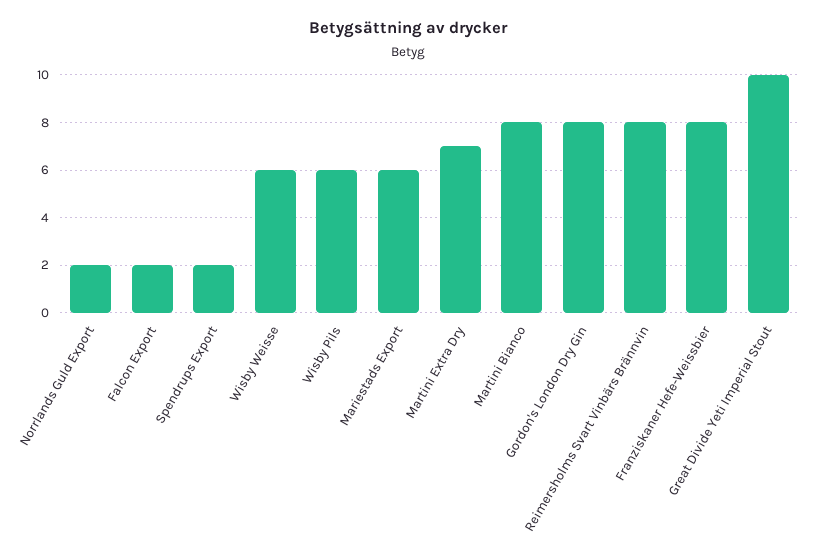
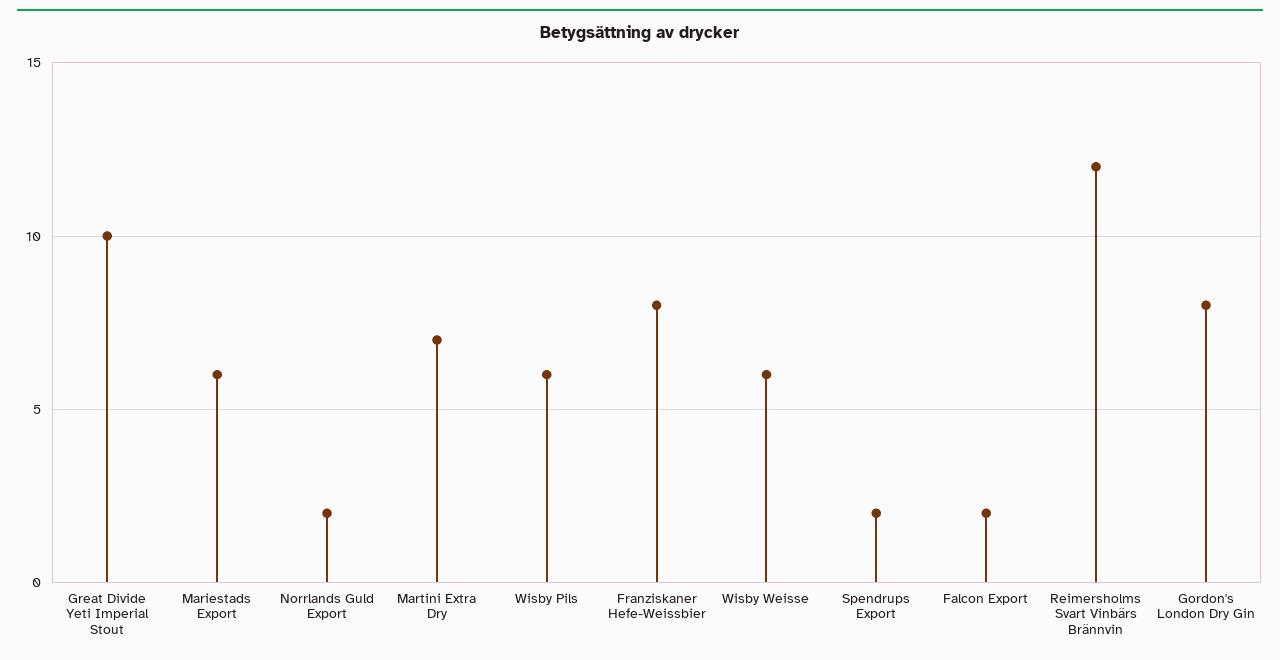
Martini Bianco: 8 -> none
Reimersholms Svart Vinbärs Brännvin: 8 -> 12

